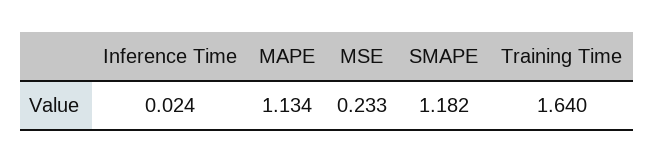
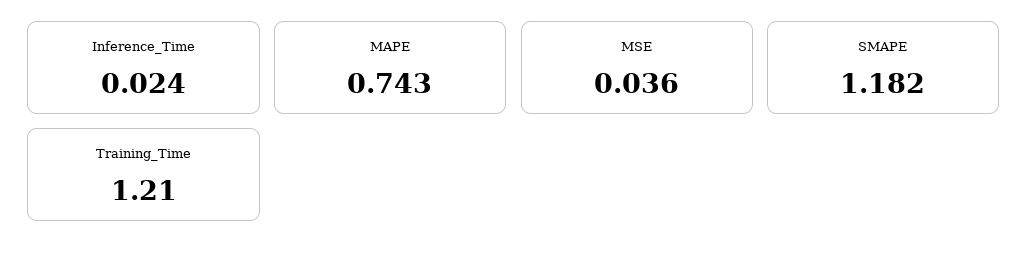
MAPE: 1.134 -> 0.743
MSE: 0.233 -> 0.036
Training Time: 1.64 -> 1.21

